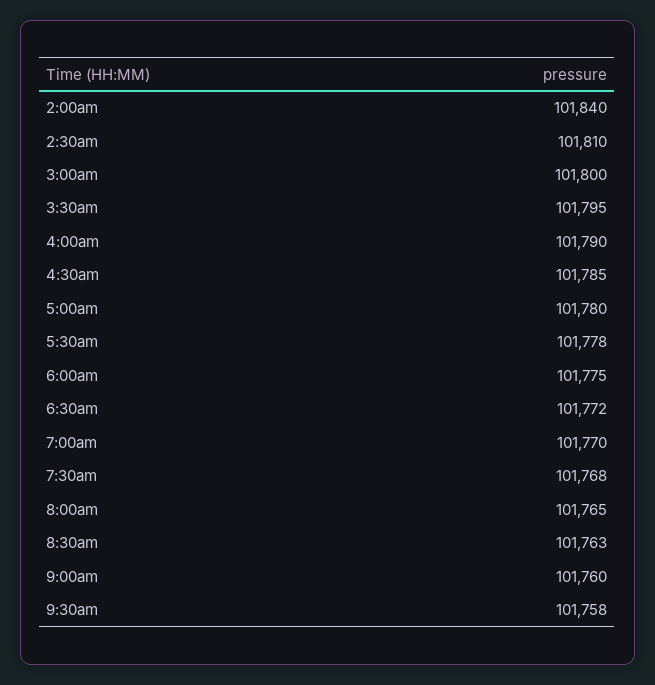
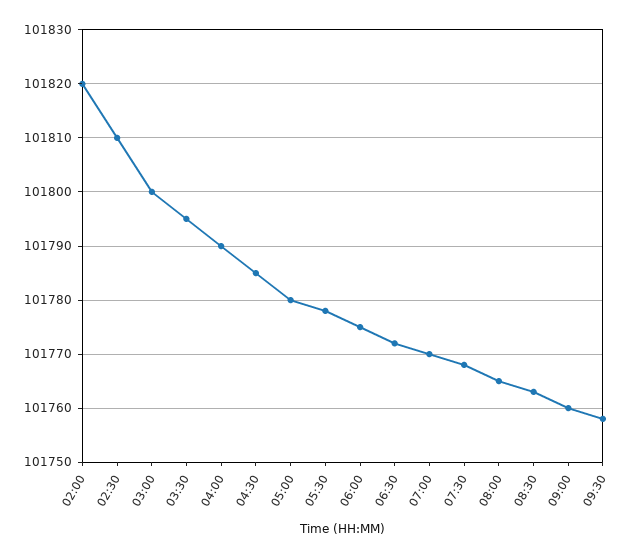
2:00am: 101840 -> 101820

